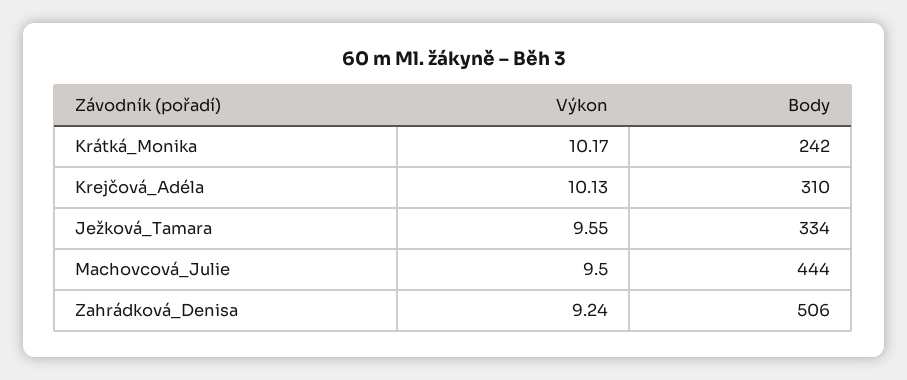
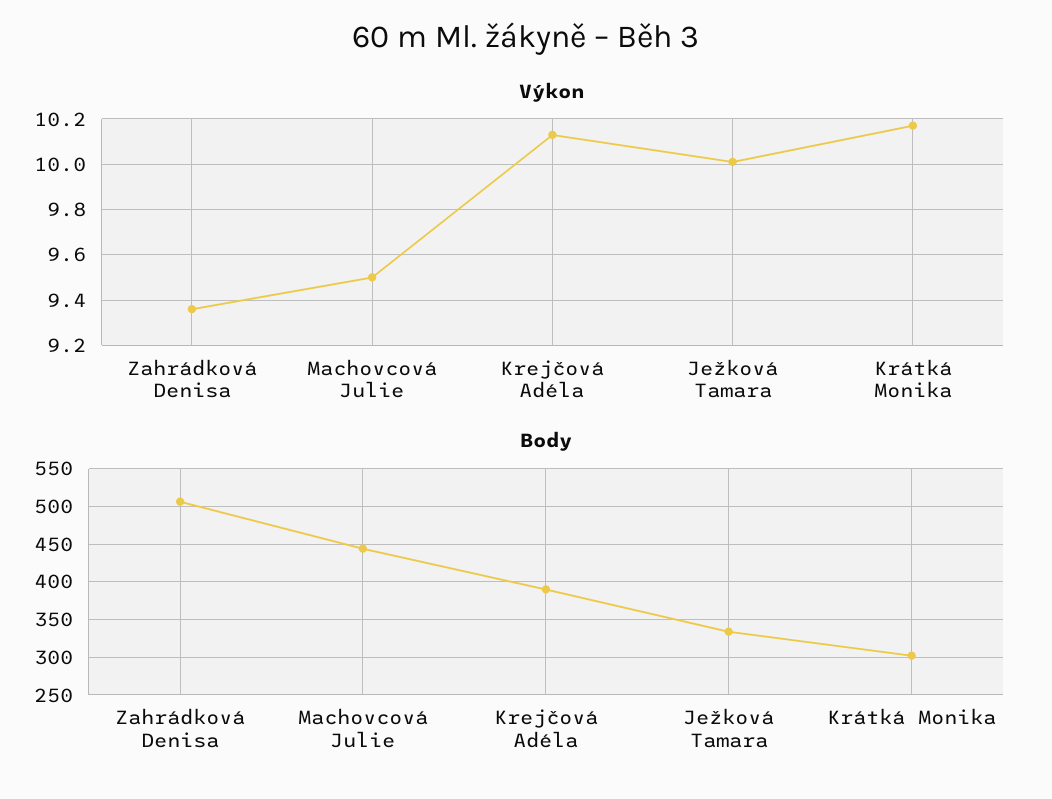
Body, Krátká_Monika: 242 -> 300
Body, Krejčová_Adéla: 310 -> 390
Výkon, Ježková_Tamara: 9.55 -> 10
Výkon, Zahrádková_Denisa: 9.24 -> 9.35

